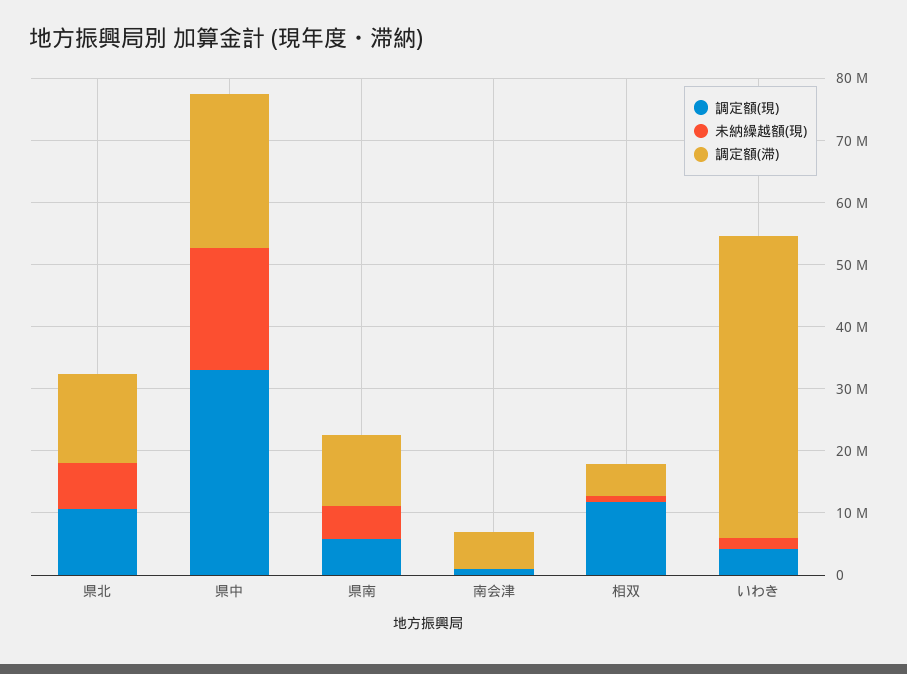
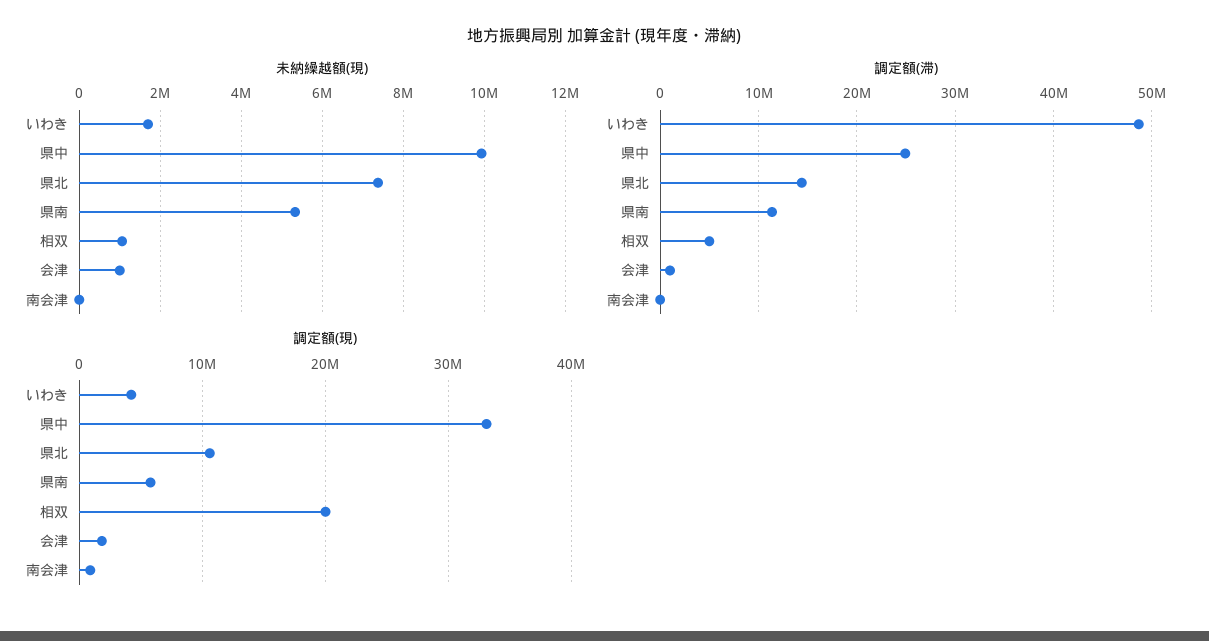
未納繰越額(現), 県中: 20000000 -> 10000000
調定額(滞), 南会津: 6000000 -> 0
調定額(現), 相双: 12000000 -> 20000000
未納繰越額(現), 会津: none -> 1000000
調定額(滞), 会津: none -> 1000000
調定額(現), 会津: none -> 2000000

